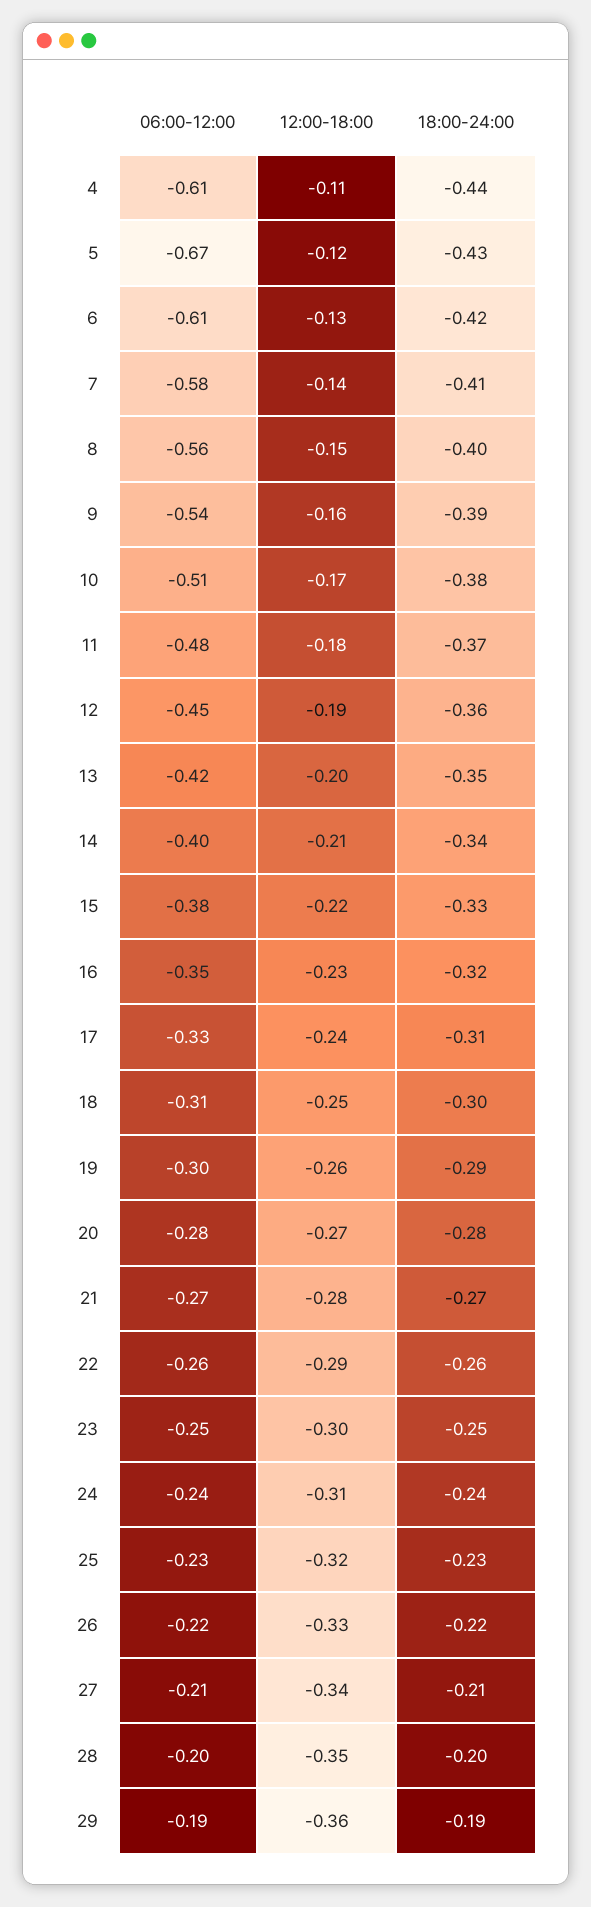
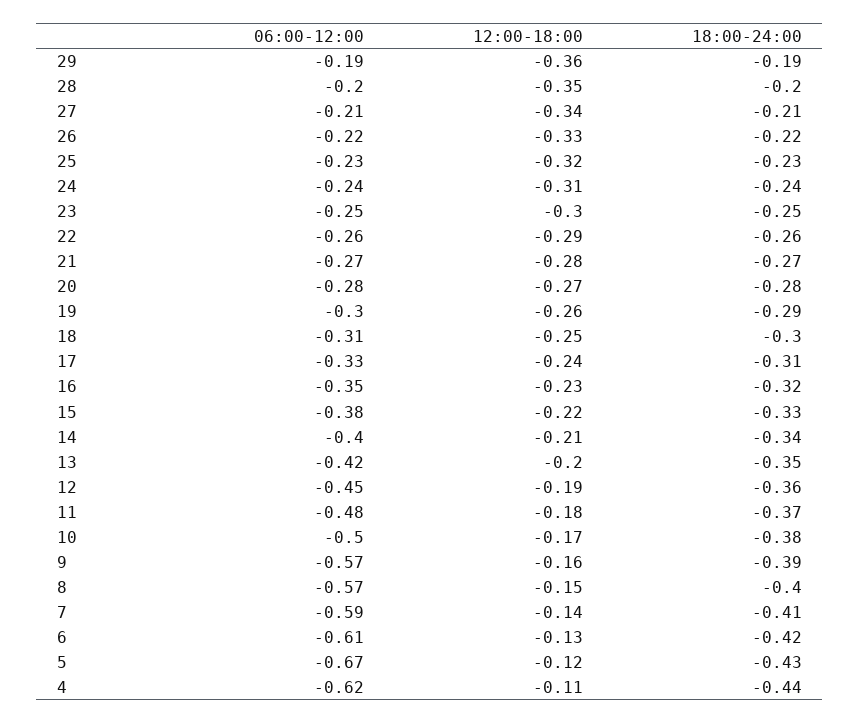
06:00-12:00, 4: -0.61 -> -0.62
06:00-12:00, 7: -0.58 -> -0.59
06:00-12:00, 8: -0.56 -> -0.57
06:00-12:00, 9: -0.54 -> -0.57
06:00-12:00, 10: -0.51 -> -0.5

